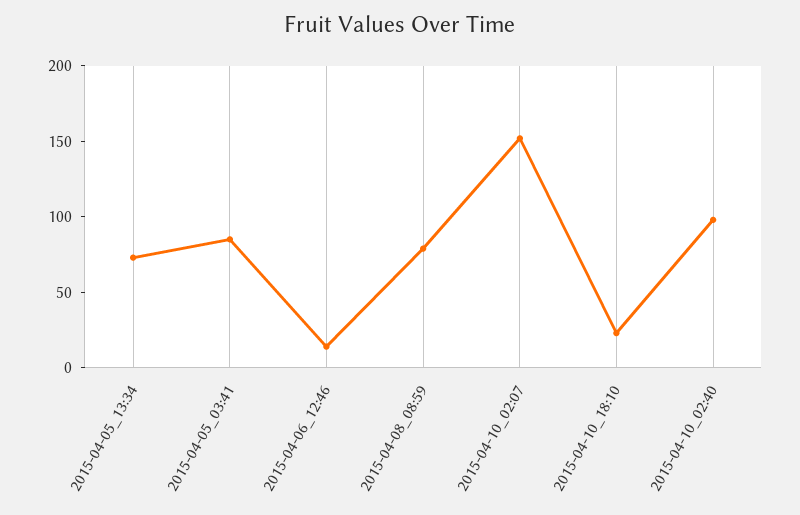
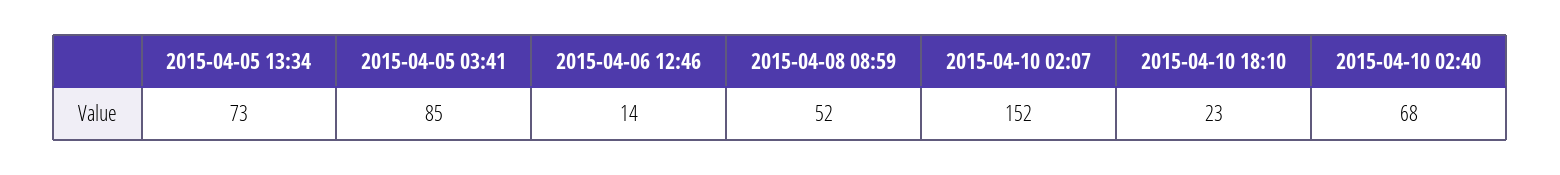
2015-04-08_08:59: 80 -> 52
2015-04-10_02:40: 100 -> 68

